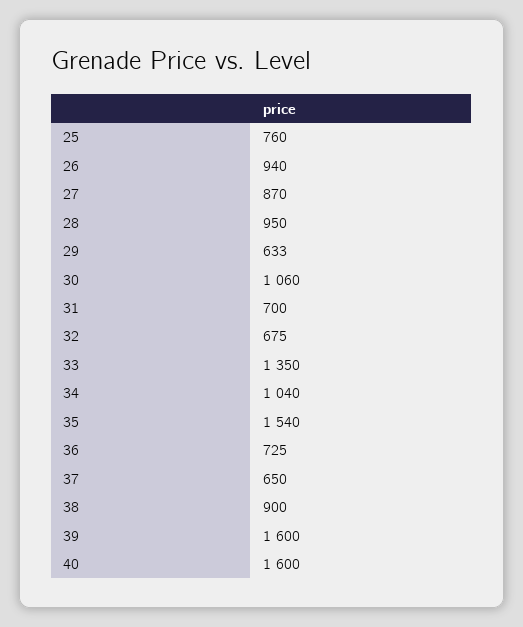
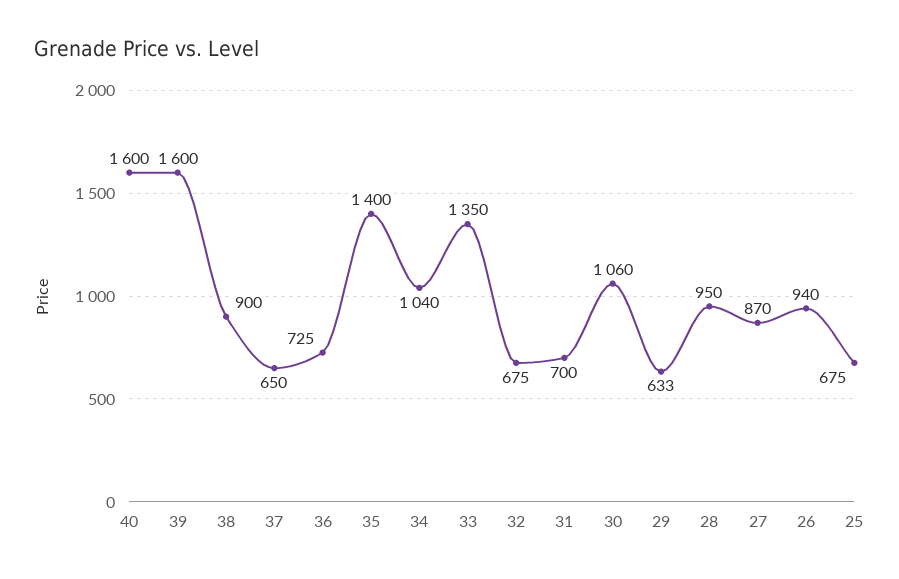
25: 760 -> 675
35: 1540 -> 1400

